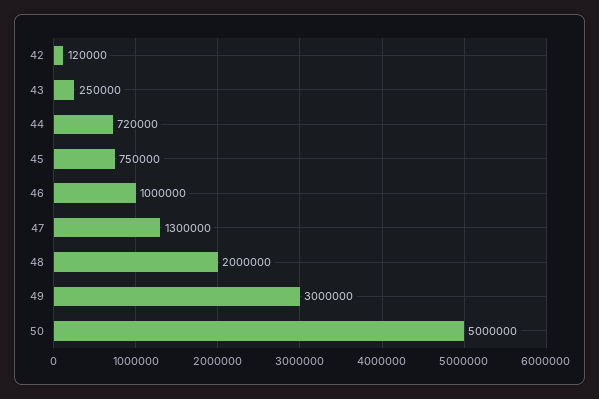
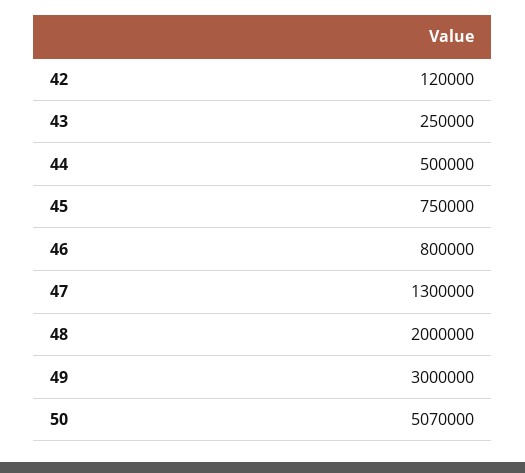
44: 720000 -> 500000
46: 1000000 -> 800000
50: 5000000 -> 5070000

